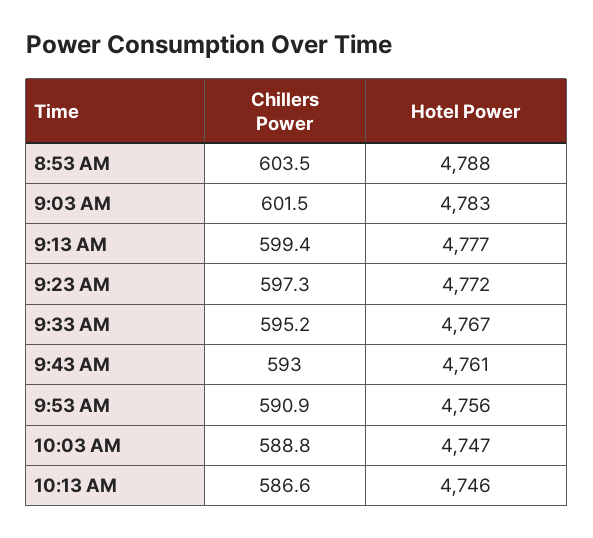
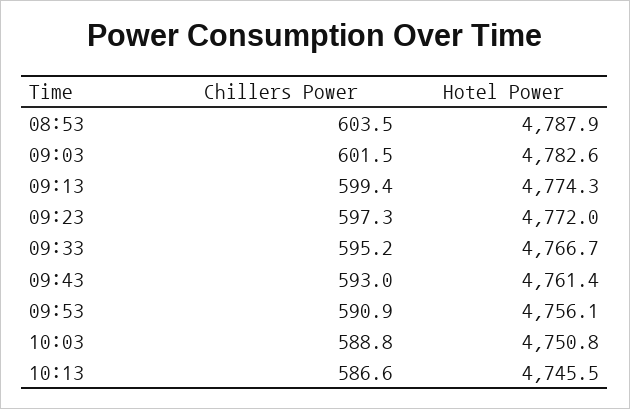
Hotel Power, 9:13 AM: 4777 -> 4774.3
Hotel Power, 10:03 AM: 4747 -> 4750.8

